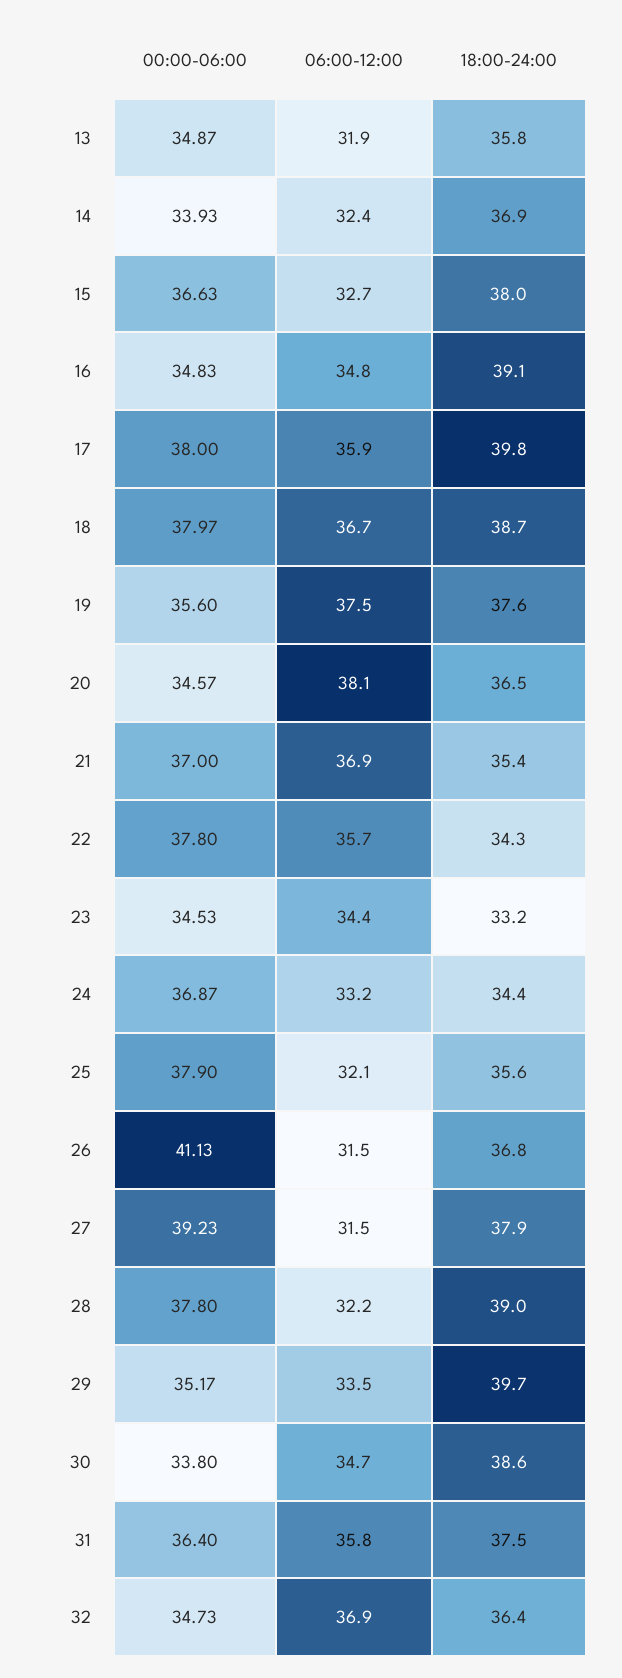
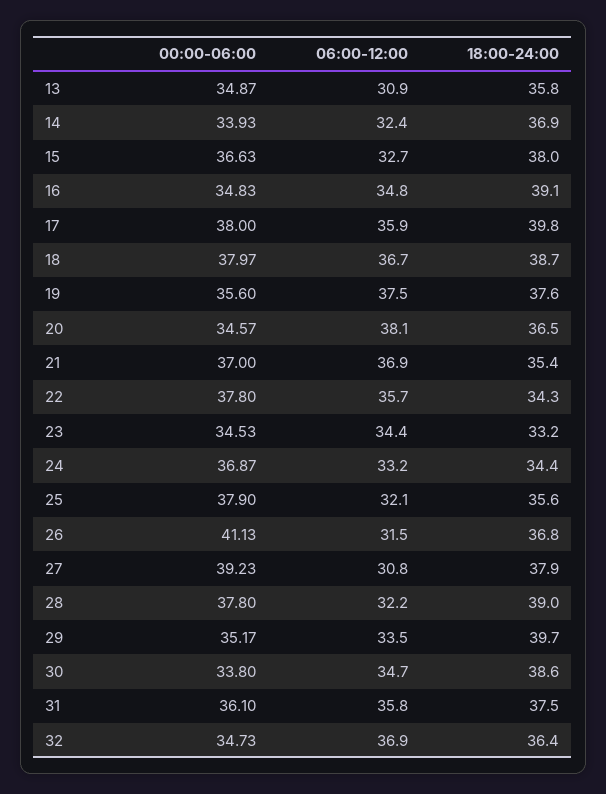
06:00-12:00, 13: 31.9 -> 30.9
06:00-12:00, 27: 31.5 -> 30.8
00:00-06:00, 31: 36.4 -> 36.1

